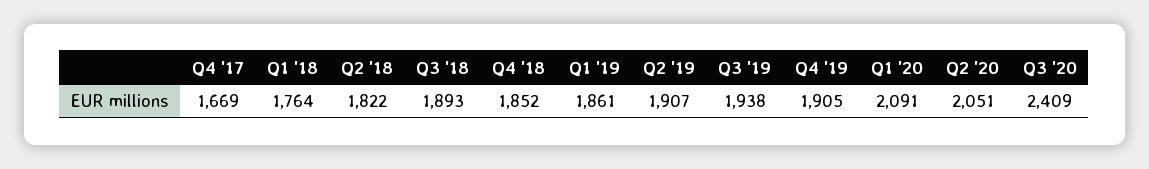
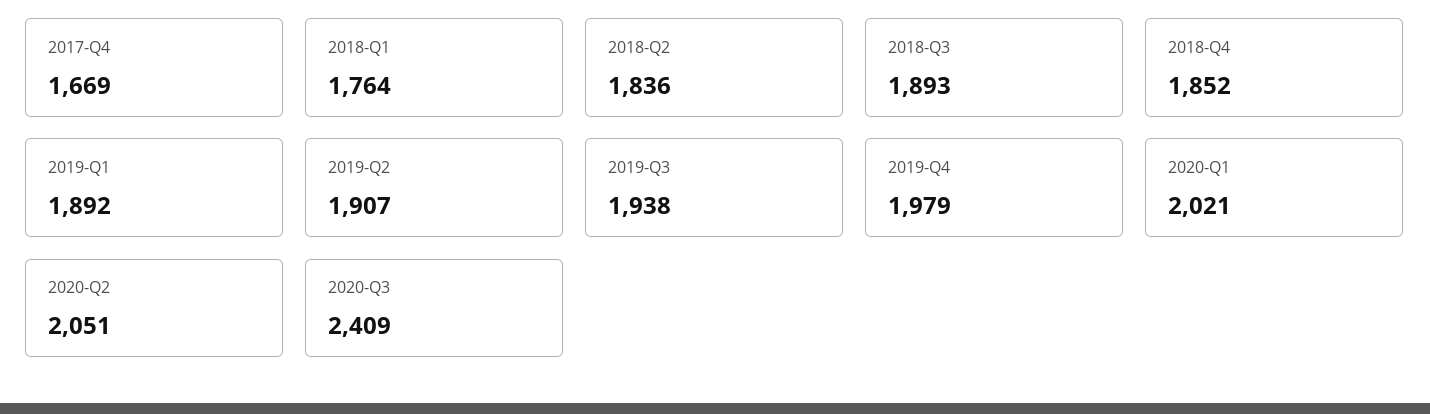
Q2 '18: 1822 -> 1836
Q1 '19: 1861 -> 1892
Q4 '19: 1905 -> 1979
Q1 '20: 2091 -> 2021

